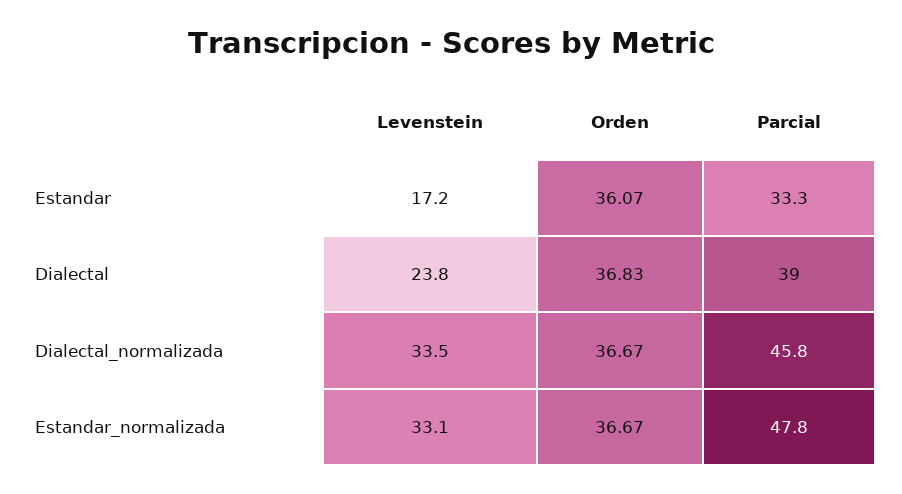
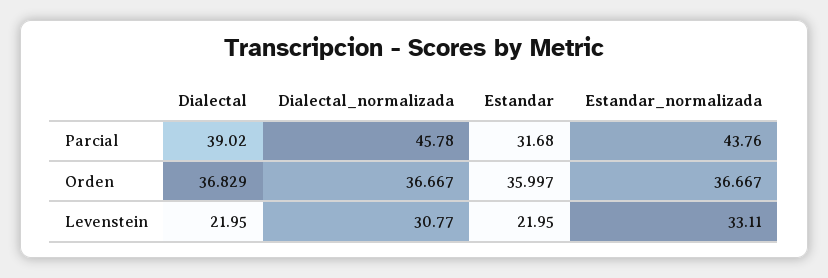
Levenstein, Estandar: 17.2 -> 21.95
Orden, Estandar: 36.07 -> 35.997
Parcial, Estandar: 33.3 -> 31.68
Levenstein, Dialectal: 23.8 -> 21.95
Levenstein, Dialectal_normalizada: 33.5 -> 30.77
Parcial, Estandar_normalizada: 47.8 -> 43.76

